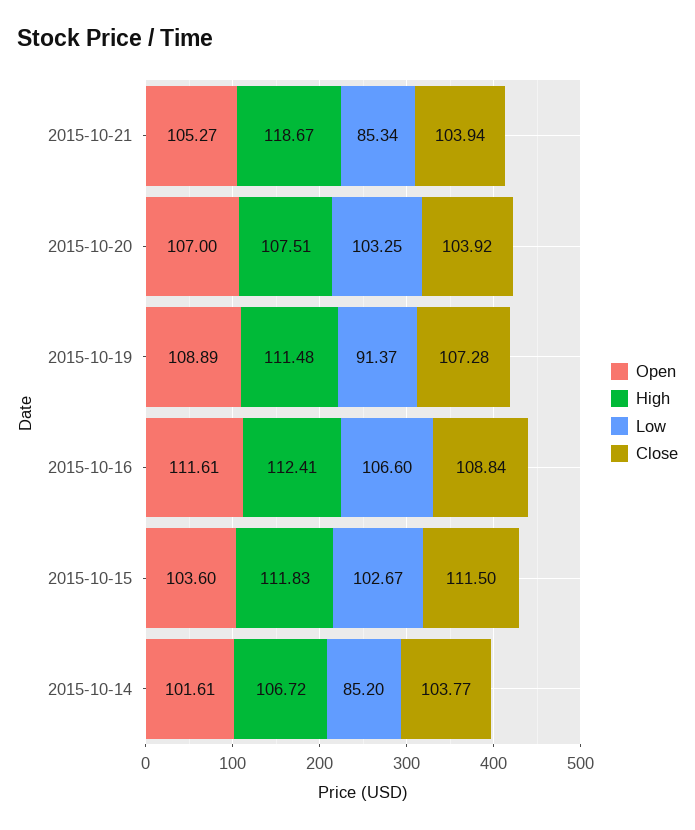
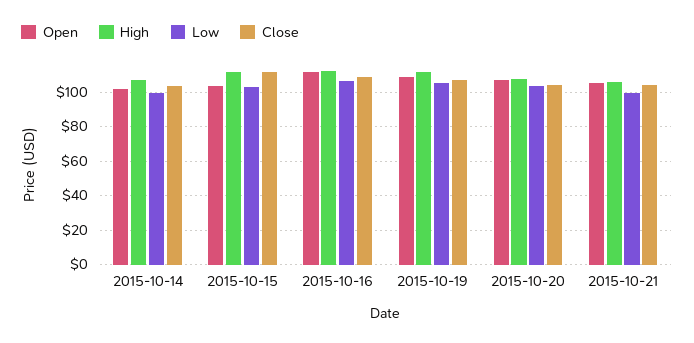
High, 2015-10-21: 118.67 -> 105
Low, 2015-10-21: 85.34 -> 100
Low, 2015-10-19: 91.37 -> 105
Low, 2015-10-14: 85.2 -> 100

